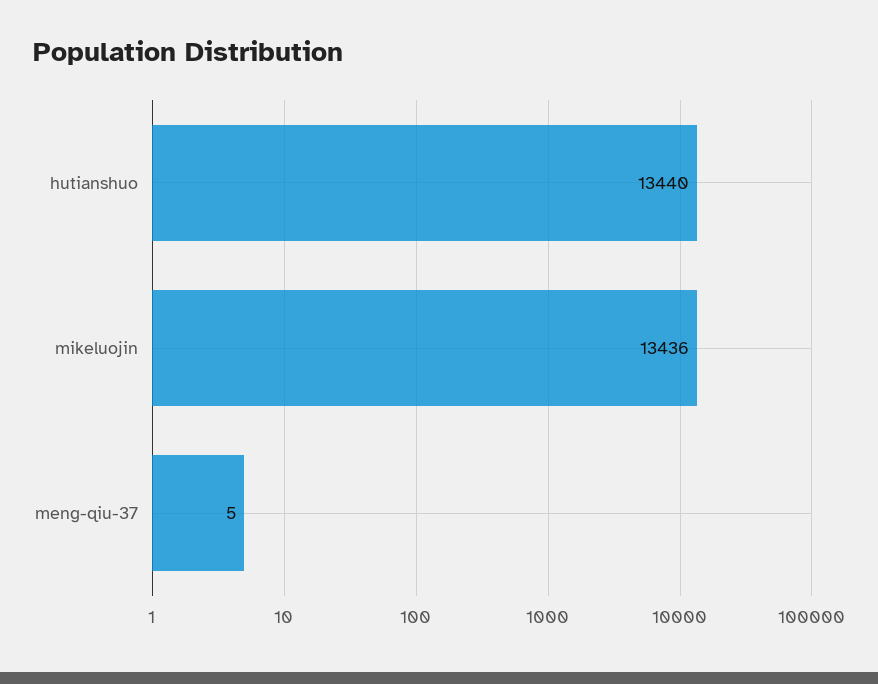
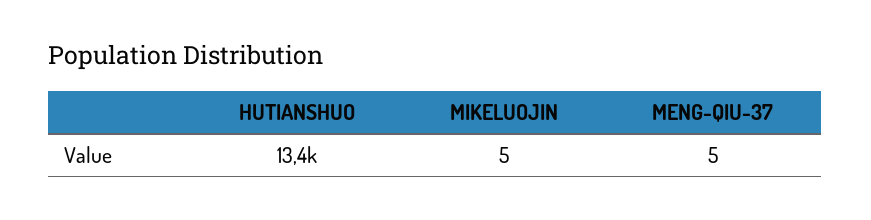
mikeluojin: 13436 -> 5

